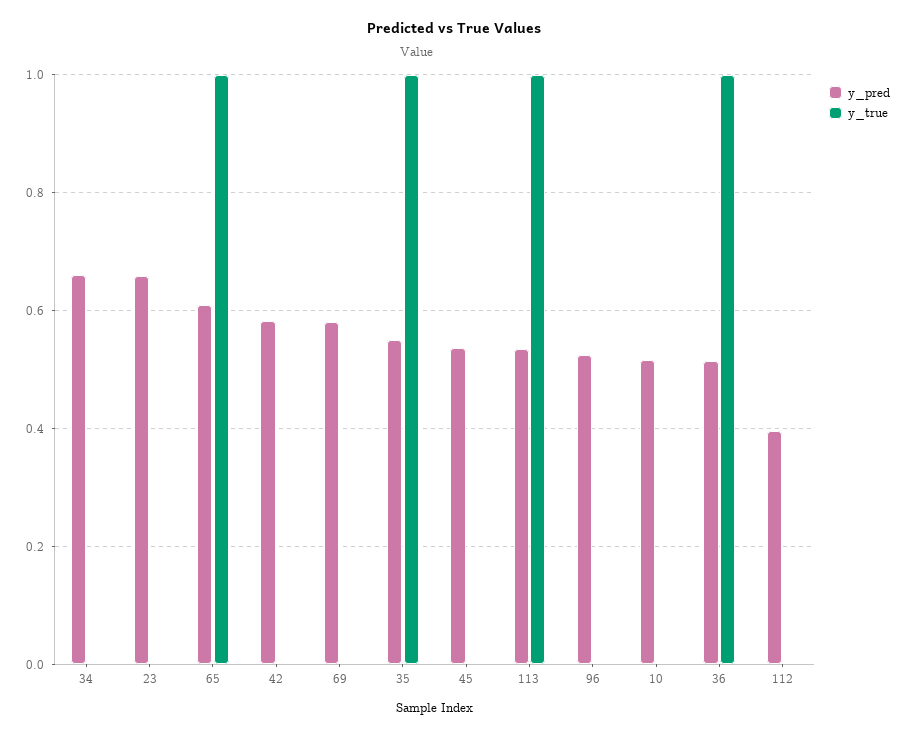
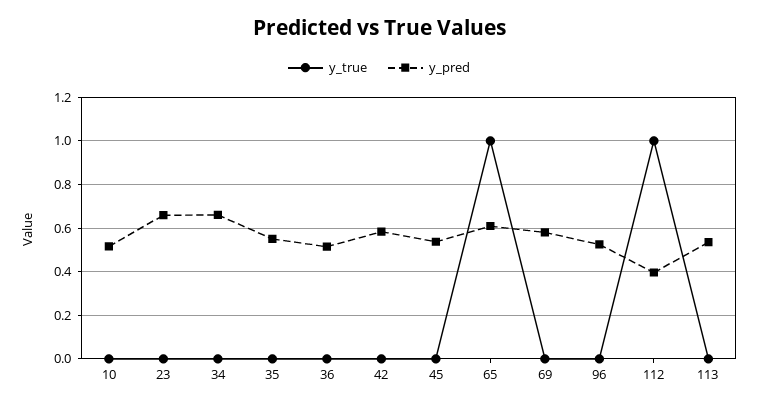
y_true, 35: 1 -> 0
y_true, 113: 1 -> 0
y_true, 36: 1 -> 0
y_true, 112: 0 -> 1

